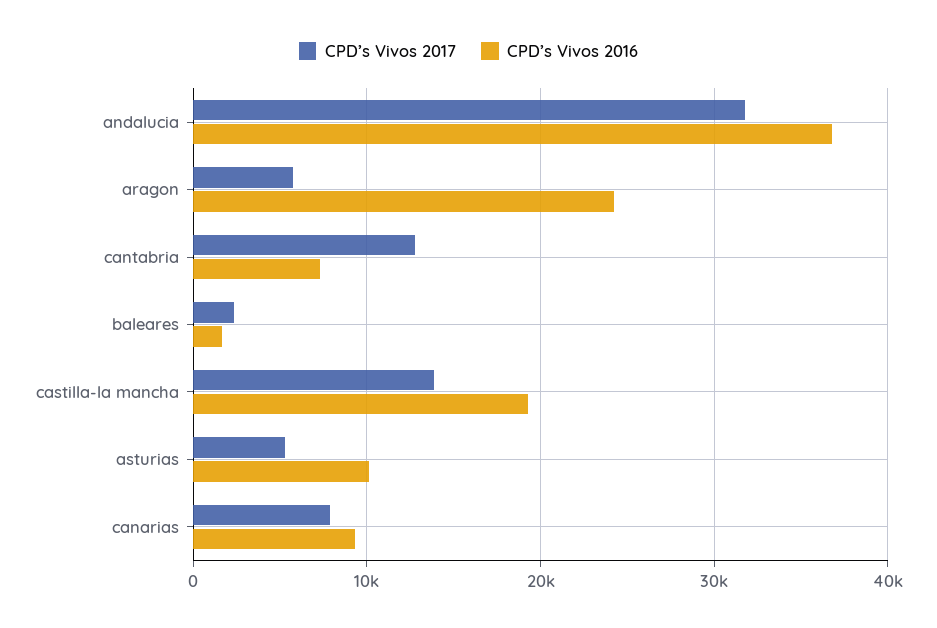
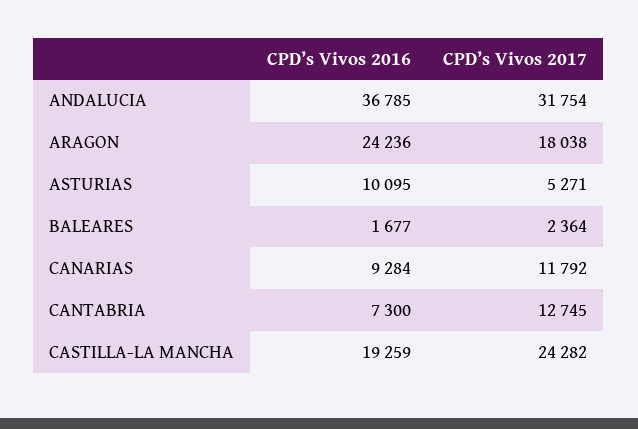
CPD’s Vivos 2017, aragon: 6000 -> 18038
CPD’s Vivos 2017, castilla-la mancha: 14000 -> 24282
CPD’s Vivos 2017, canarias: 8000 -> 11792

